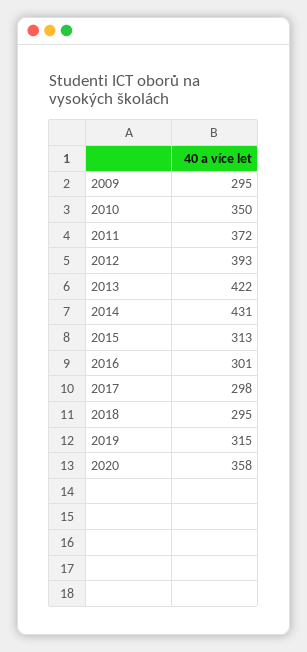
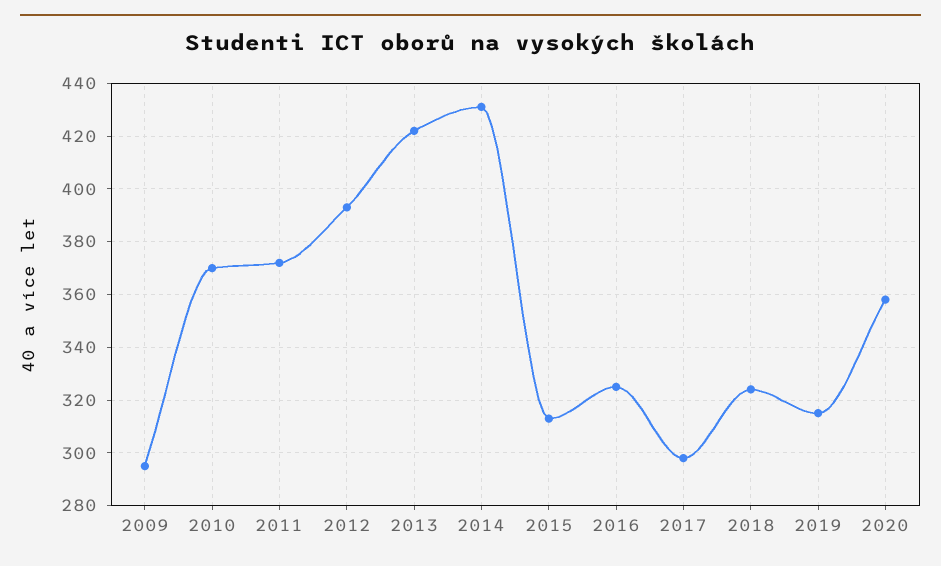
2010: 350 -> 370
2016: 301 -> 325
2018: 295 -> 325

